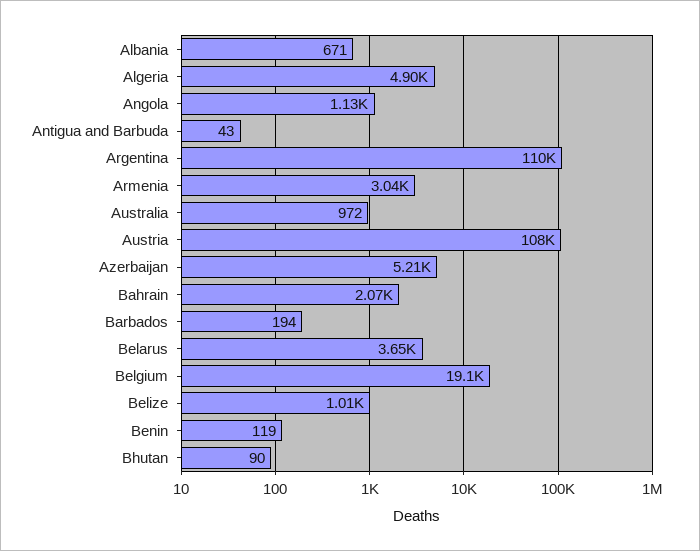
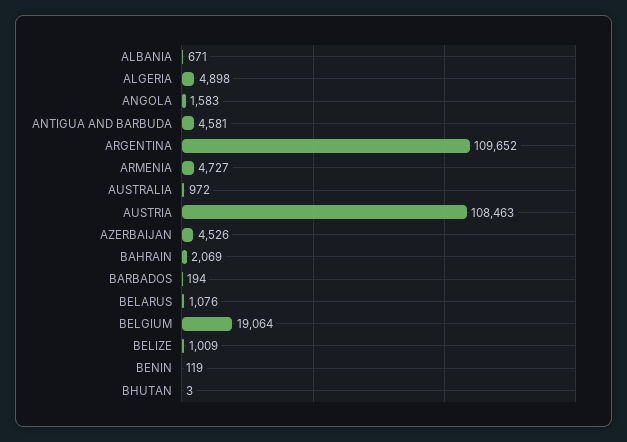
Angola: 1130 -> 1583
Antigua and Barbuda: 43 -> 4581
Armenia: 3040 -> 4727
Azerbaijan: 5210 -> 4526
Belarus: 3650 -> 1076
Bhutan: 90 -> 3

